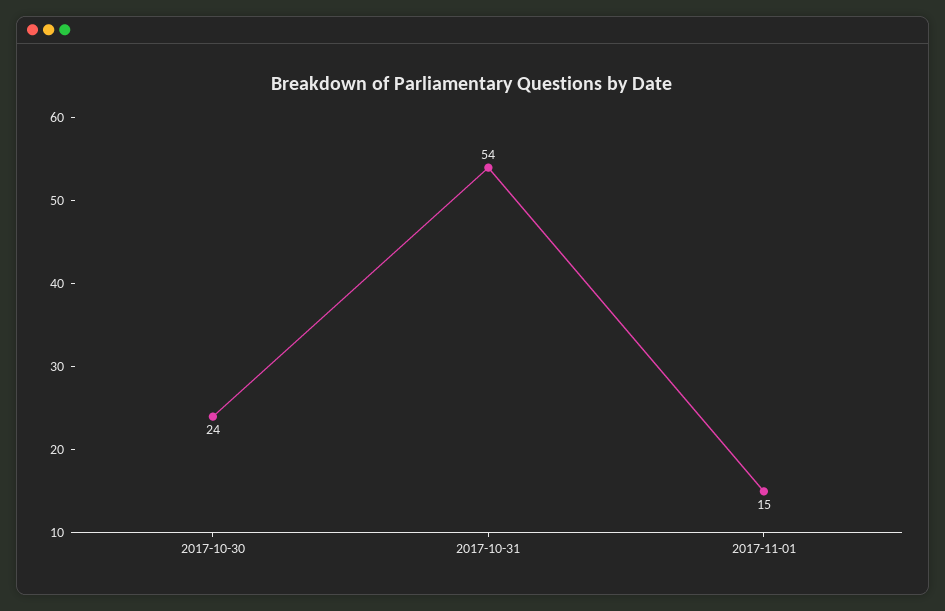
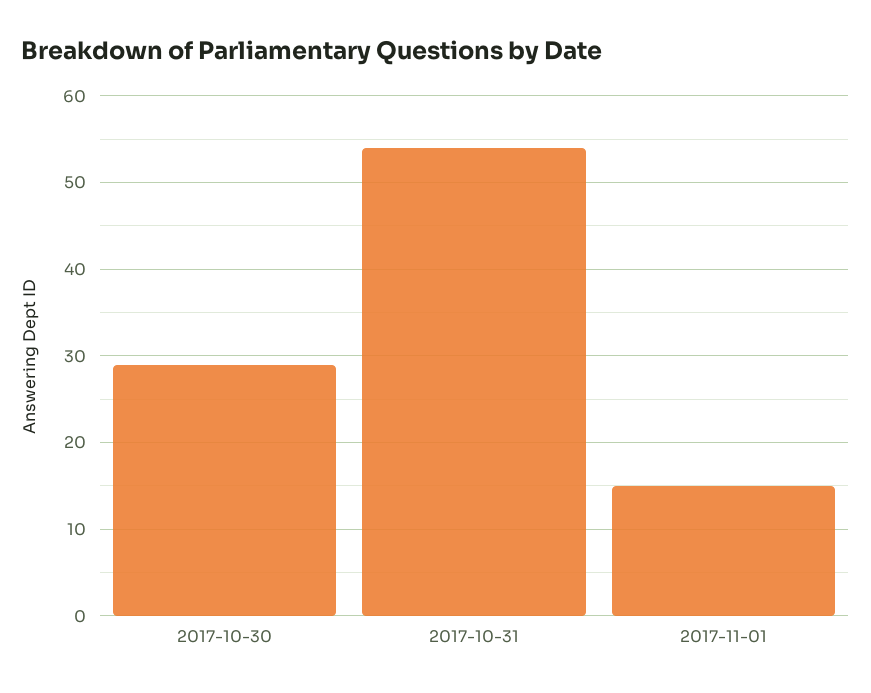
2017-10-30: 24 -> 29

